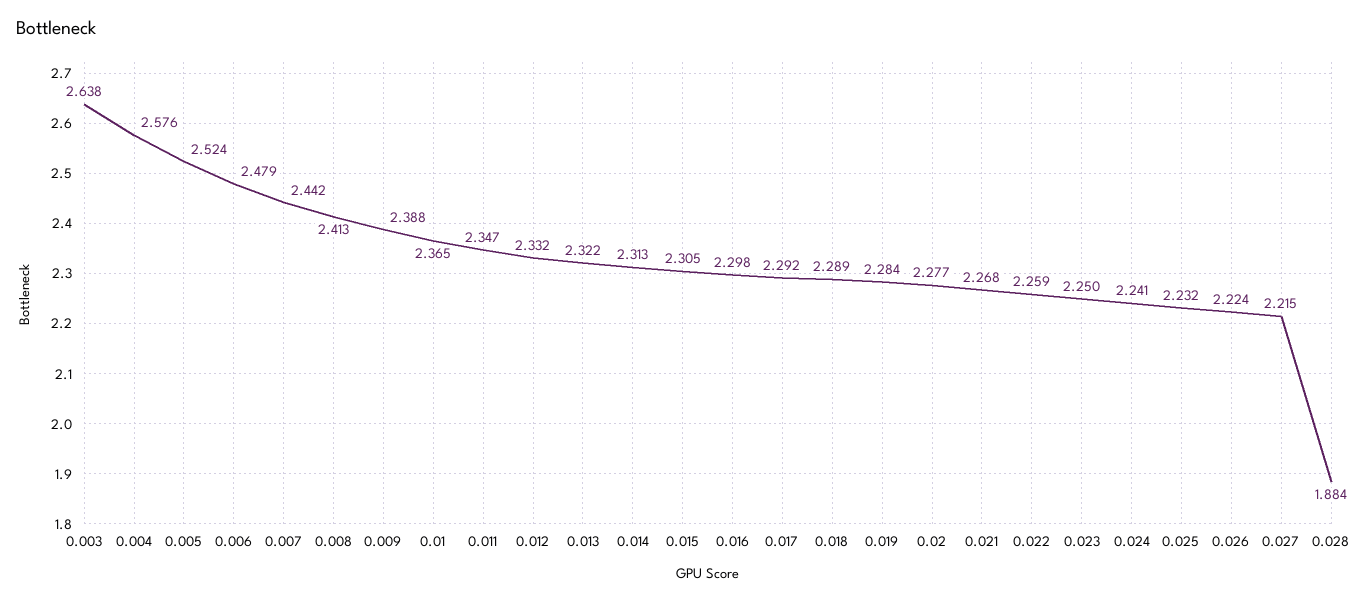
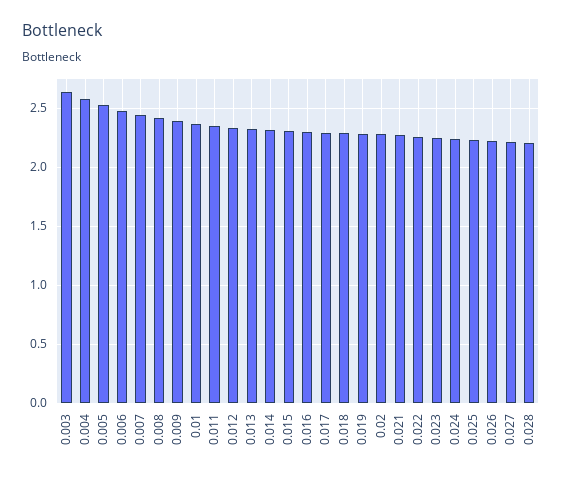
0.028: 1.884 -> 2.2

